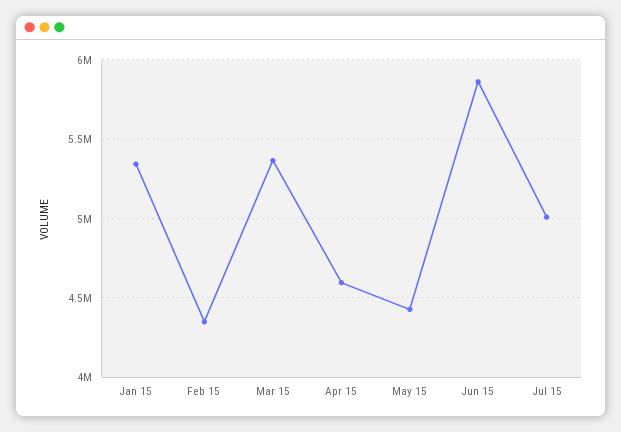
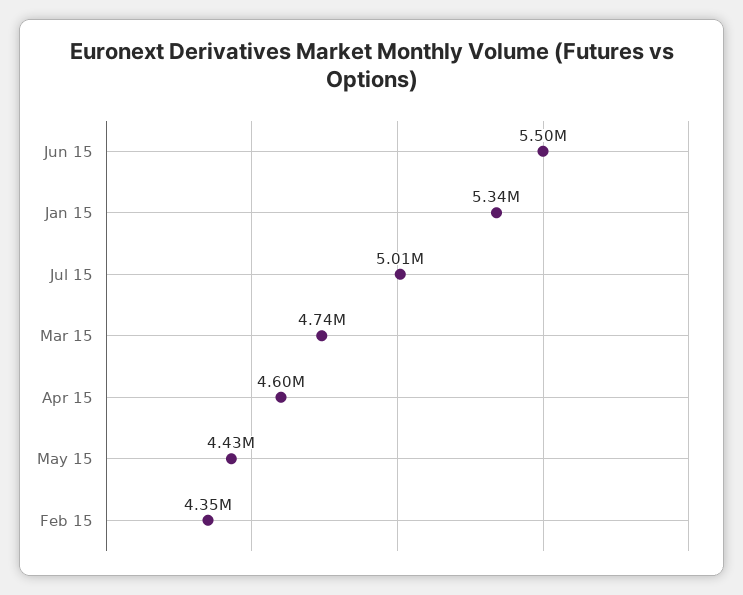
Mar 15: 5350000 -> 4740000
Jun 15: 5850000 -> 5500000

